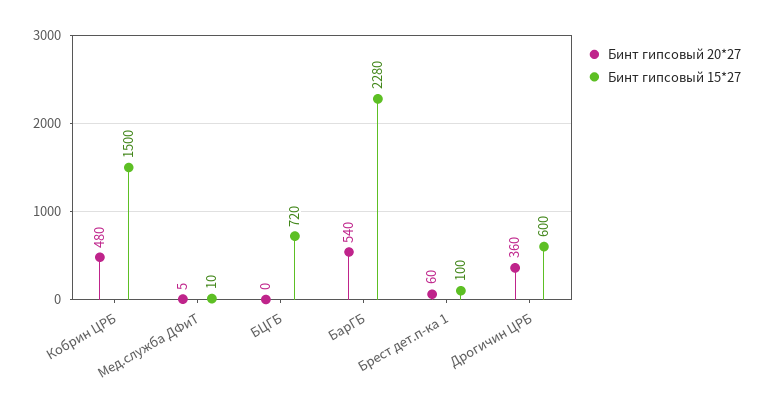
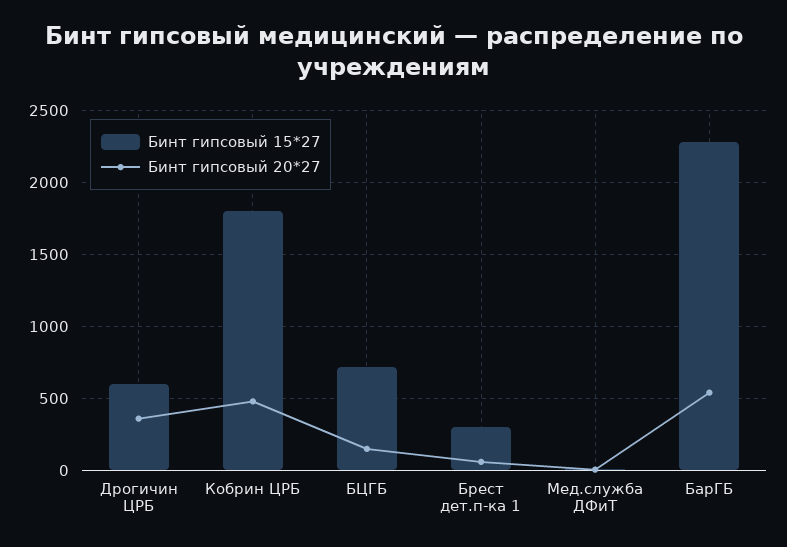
Бинт гипсовый 15*27, Кобрин ЦРБ: 1500 -> 1800
Бинт гипсовый 20*27, БЦГБ: 0 -> 150
Бинт гипсовый 15*27, Брест дет.п-ка 1: 100 -> 300

